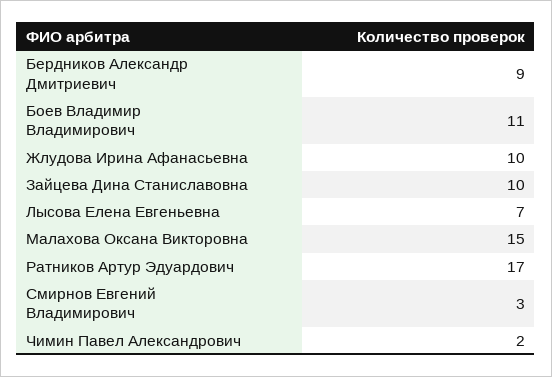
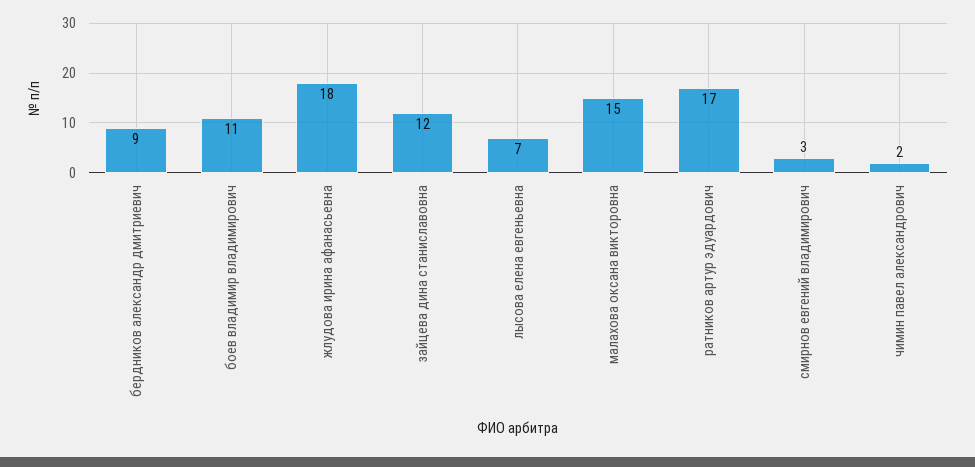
Жлудова Ирина Афанасьевна: 10 -> 18
Зайцева Дина Станиславовна: 10 -> 12

